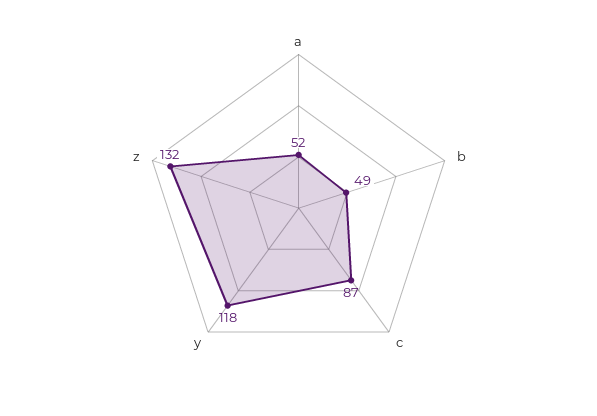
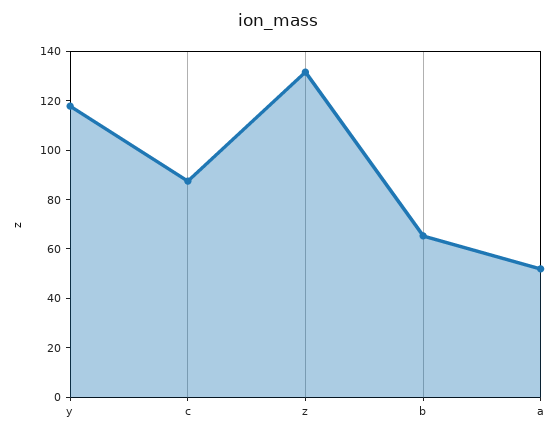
b: 49 -> 65

